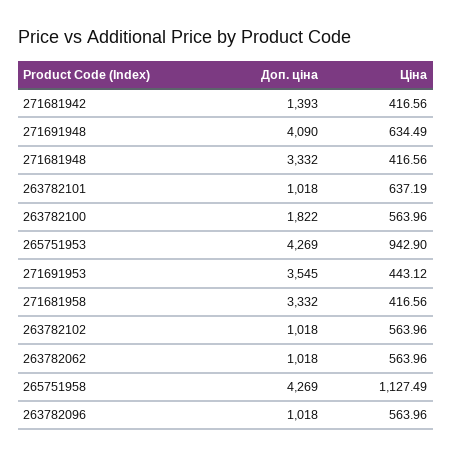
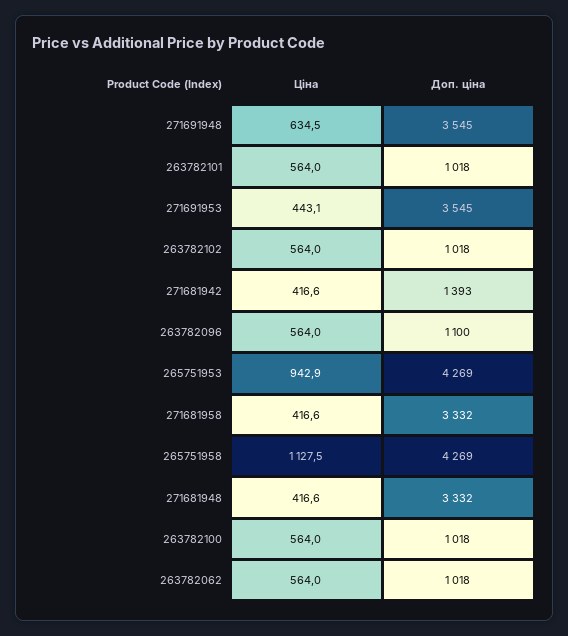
Доп. ціна, 271691948: 4090 -> 3545
Ціна, 263782101: 637.19 -> 564
Доп. ціна, 263782100: 1822 -> 1018
Доп. ціна, 263782096: 1018 -> 1100

